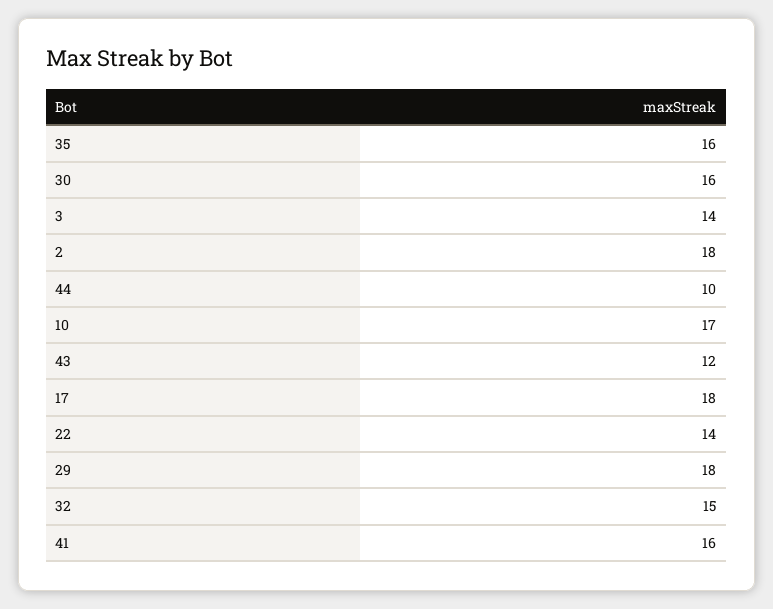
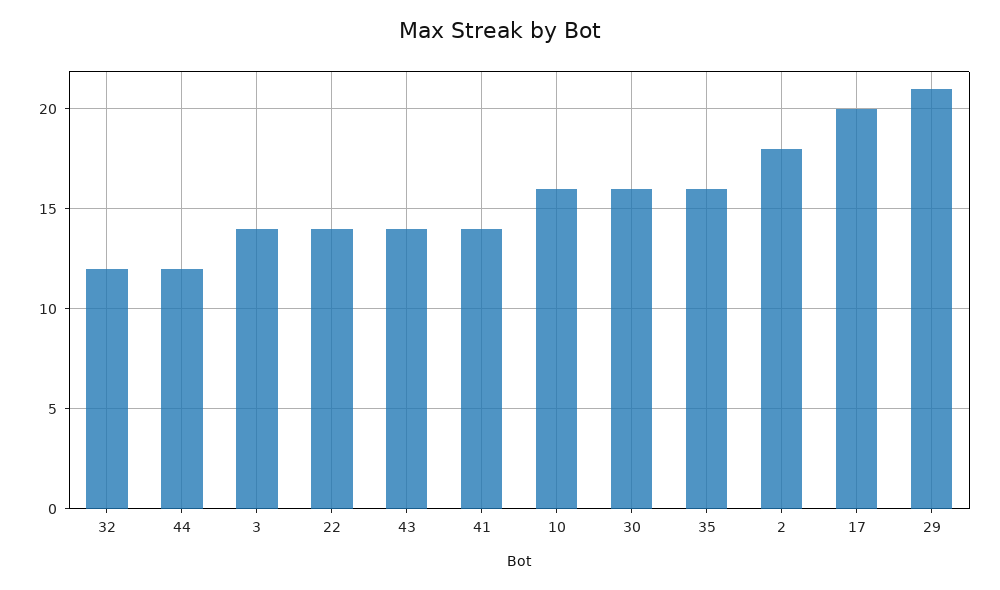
44: 10 -> 12
10: 17 -> 16
43: 12 -> 14
17: 18 -> 20
29: 18 -> 21
32: 15 -> 12
41: 16 -> 14

